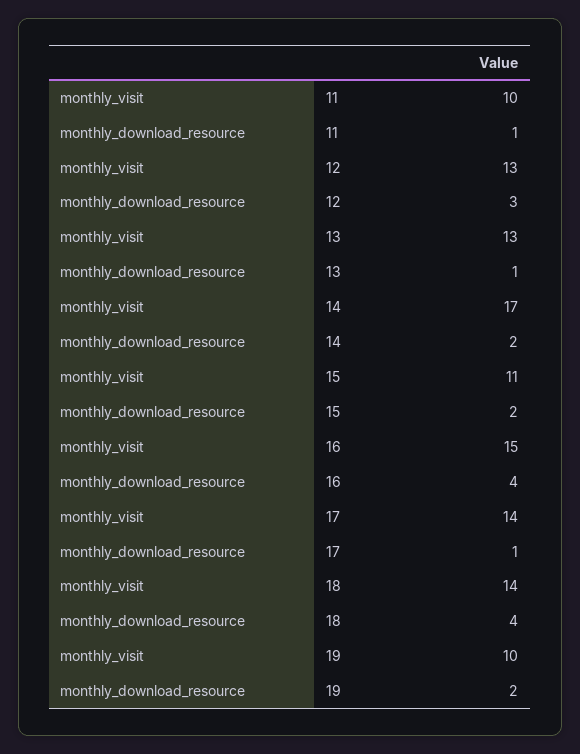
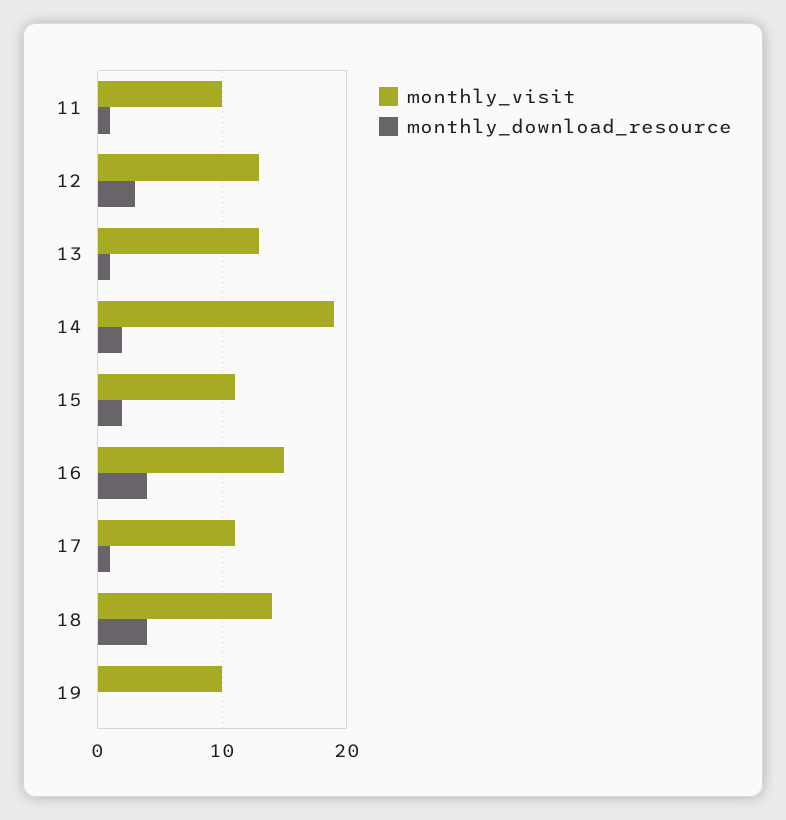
monthly_visit, 14: 17 -> 19
monthly_visit, 17: 14 -> 11
monthly_download_resource, 19: 2 -> 0

